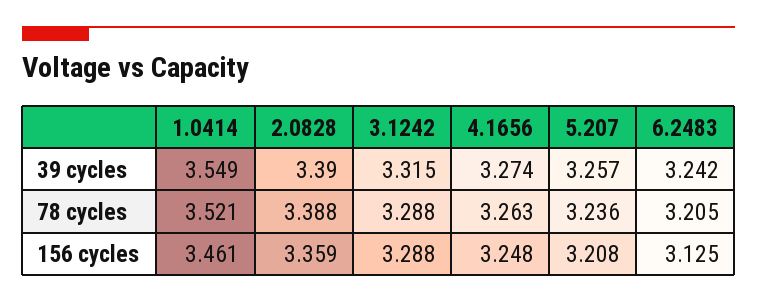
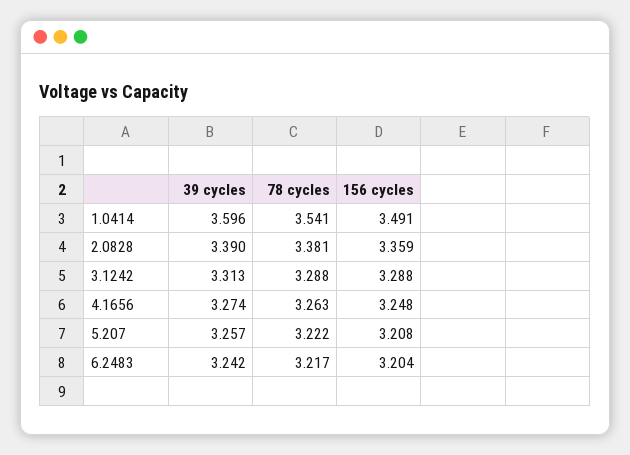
1.0414, 39 cycles: 3.549 -> 3.596
3.1242, 39 cycles: 3.315 -> 3.313
1.0414, 78 cycles: 3.521 -> 3.541
2.0828, 78 cycles: 3.388 -> 3.381
5.207, 78 cycles: 3.236 -> 3.222
6.2483, 78 cycles: 3.205 -> 3.217
1.0414, 156 cycles: 3.461 -> 3.491
6.2483, 156 cycles: 3.125 -> 3.204

